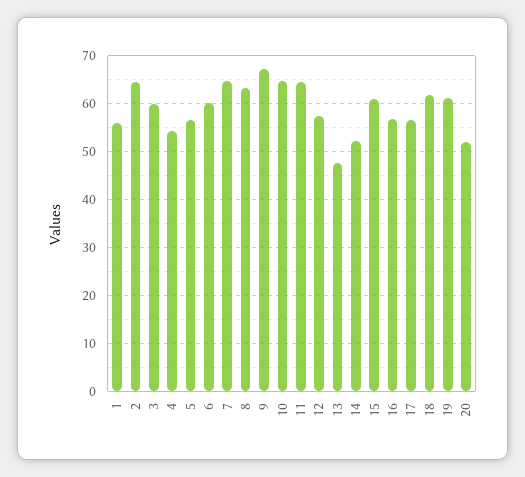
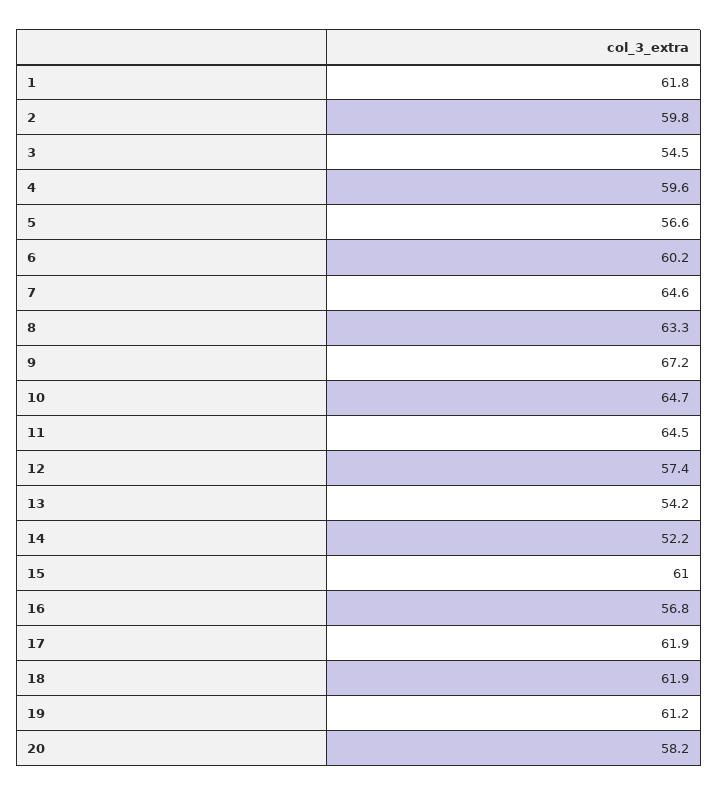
1: 56 -> 61.8
2: 64 -> 59.8
3: 60 -> 54.5
4: 54 -> 59.6
13: 48 -> 54.2
17: 56 -> 61.9
20: 52 -> 58.2

